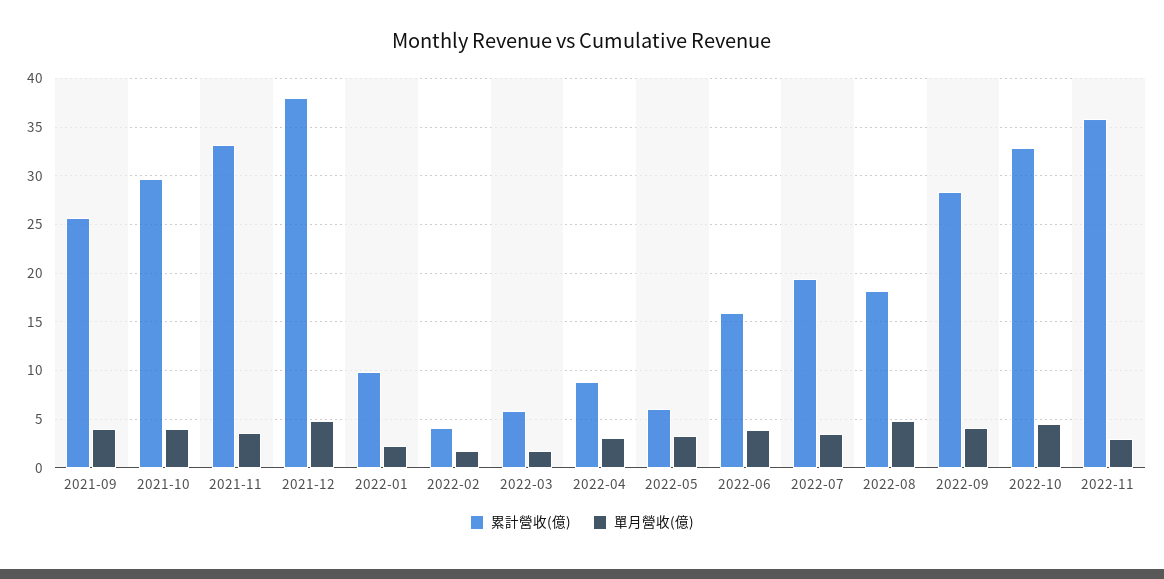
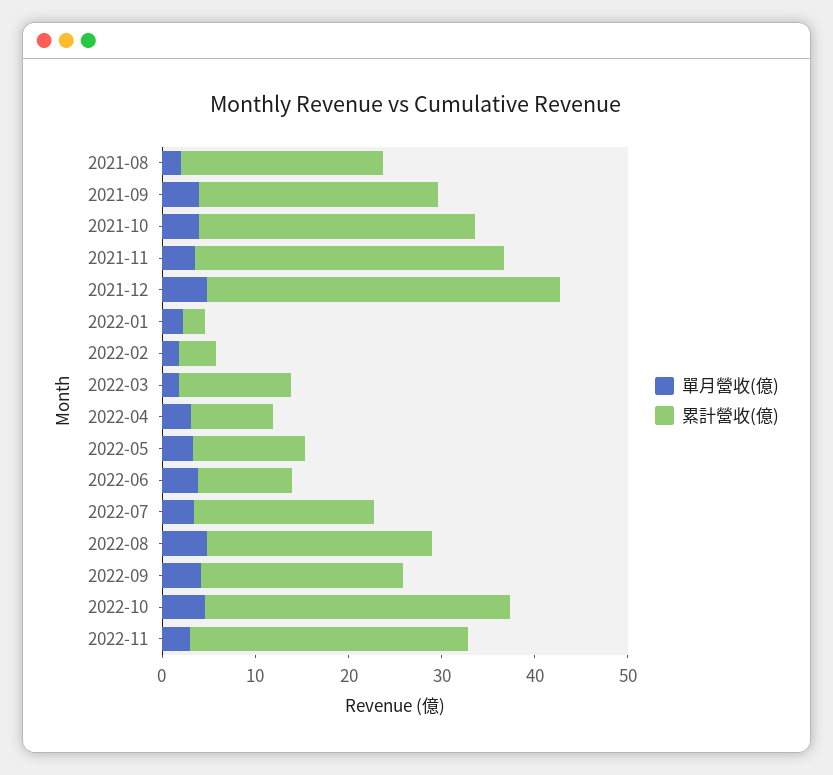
累計營收(億), 2022-01: 10 -> 2
累計營收(億), 2022-03: 6 -> 12
累計營收(億), 2022-05: 6 -> 12
累計營收(億), 2022-06: 16 -> 10
累計營收(億), 2022-08: 18 -> 24
累計營收(億), 2022-09: 28 -> 22
累計營收(億), 2022-11: 36 -> 30
單月營收(億), 2021-08: none -> 2
累計營收(億), 2021-08: none -> 22

